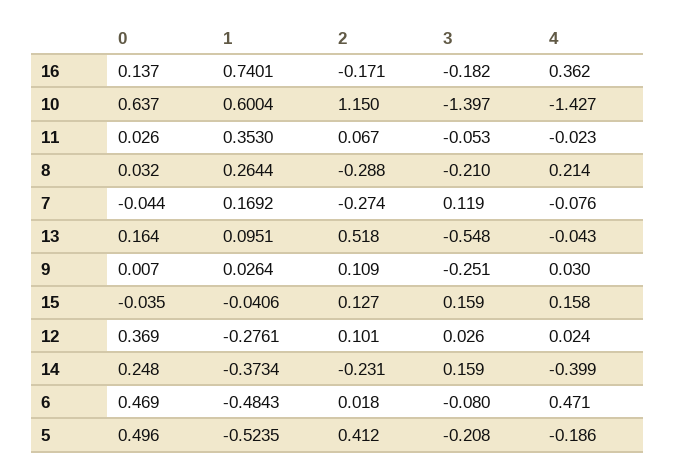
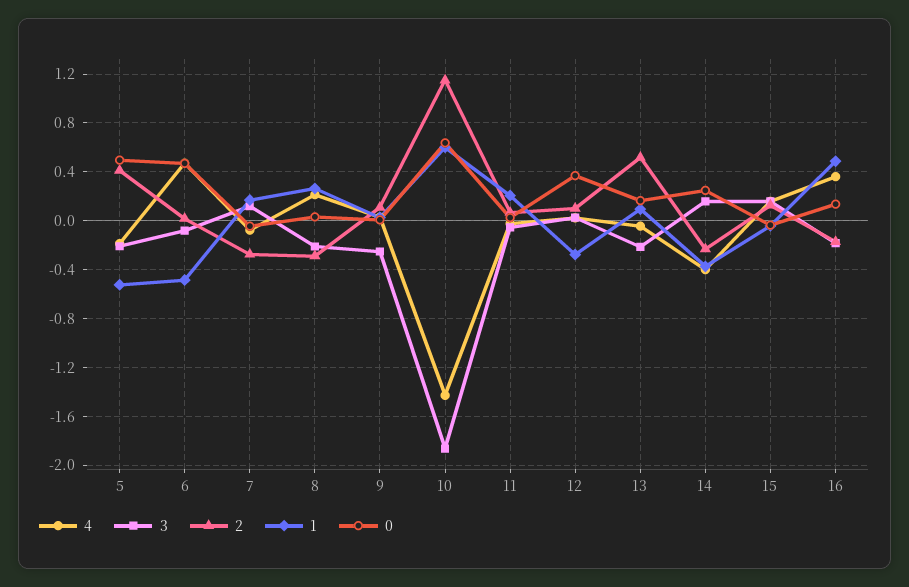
1, 16: 0.7401 -> 0.5
3, 10: -1.397 -> -1.85
1, 11: 0.353 -> 0.2
3, 13: -0.548 -> -0.2

